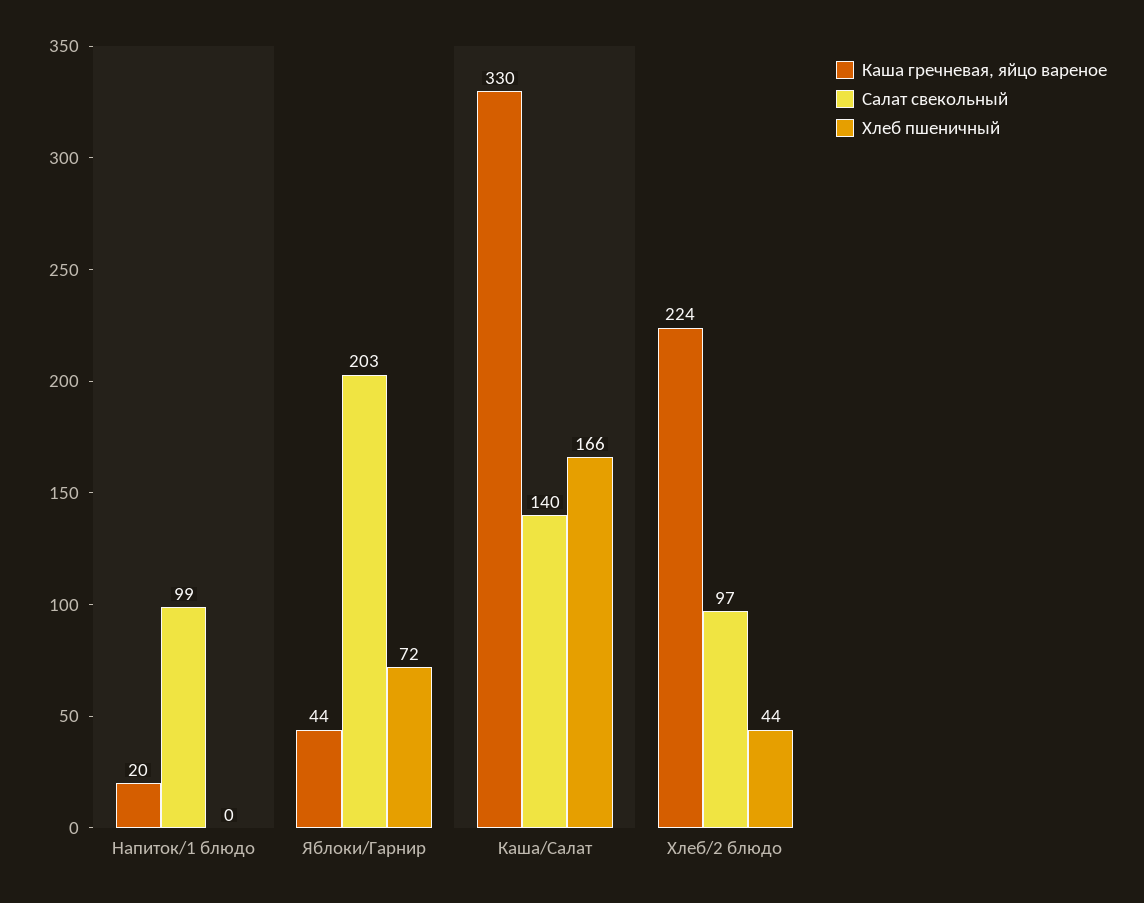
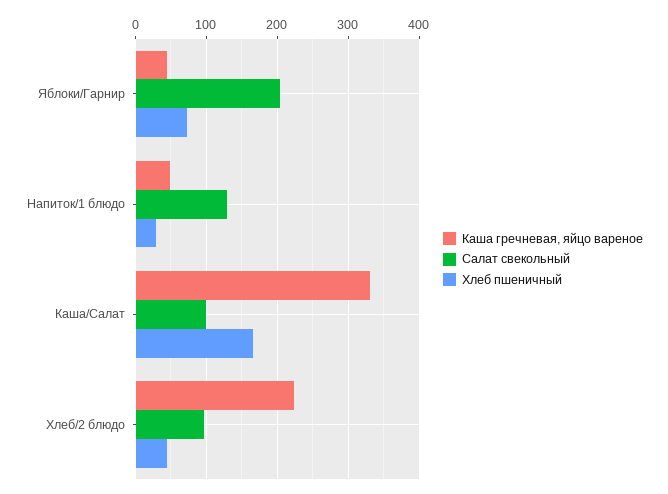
Каша гречневая, яйцо вареное, Напиток/1 блюдо: 20 -> 50
Салат свекольный, Напиток/1 блюдо: 99 -> 130
Хлеб пшеничный, Напиток/1 блюдо: 0 -> 30
Салат свекольный, Каша/Салат: 140 -> 100

